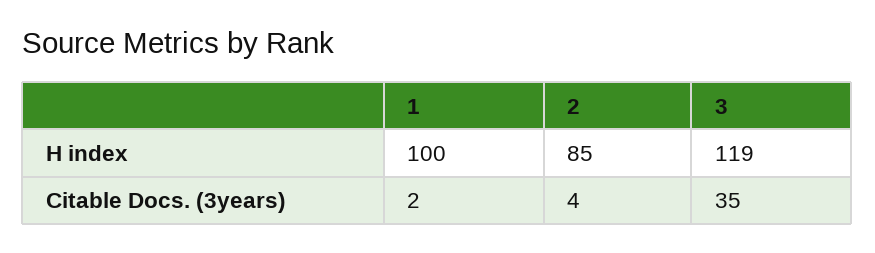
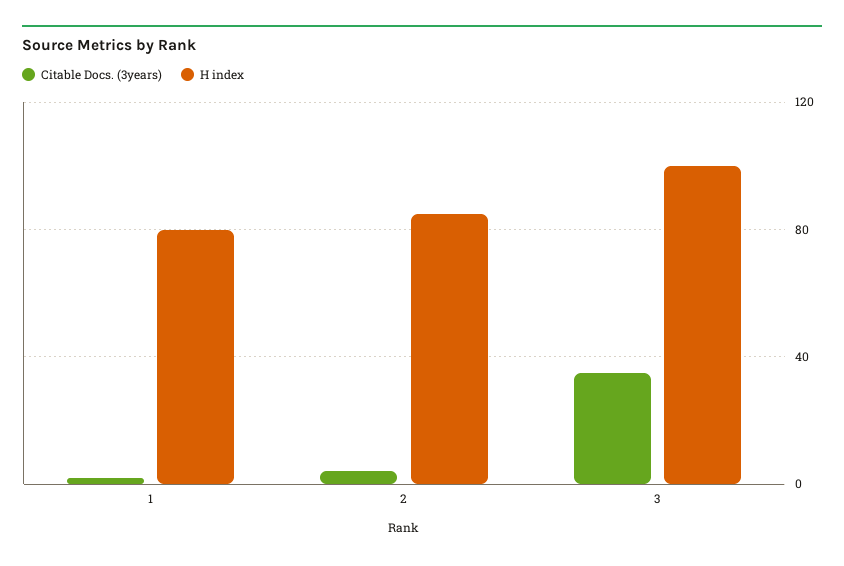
H index, 1: 100 -> 80
H index, 3: 119 -> 100

